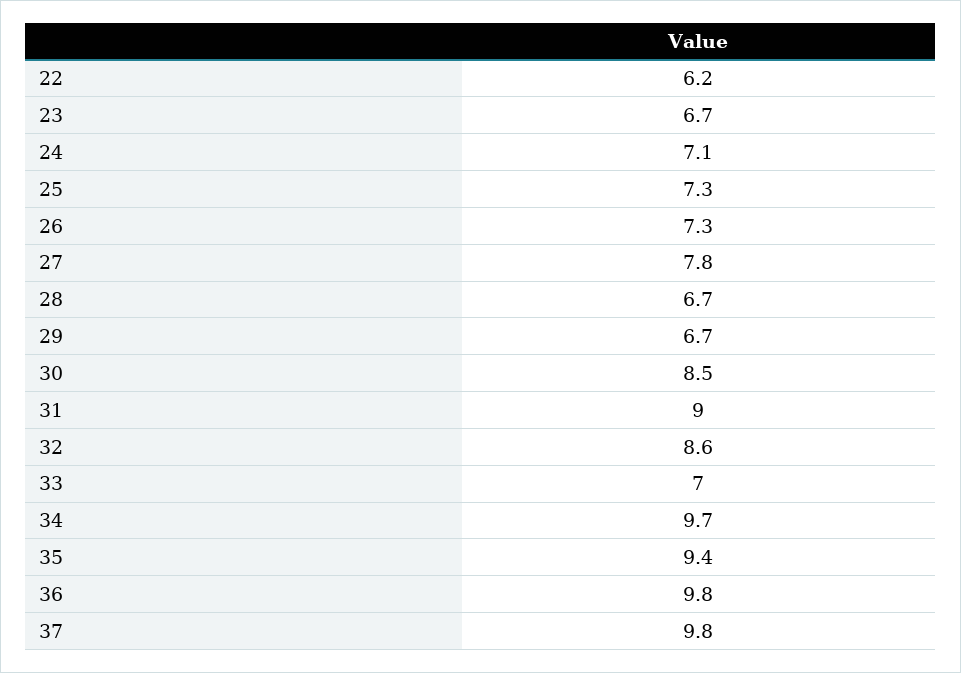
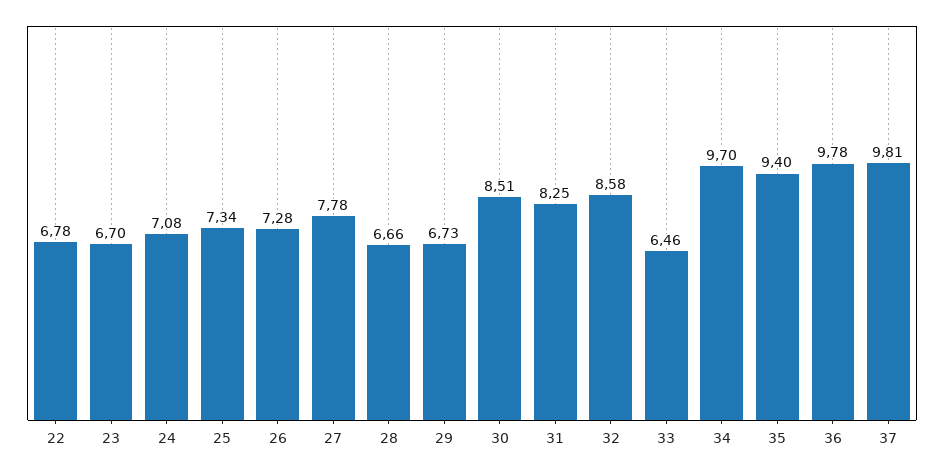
22: 6.2 -> 6.78
31: 9 -> 8.25
33: 7 -> 6.46

